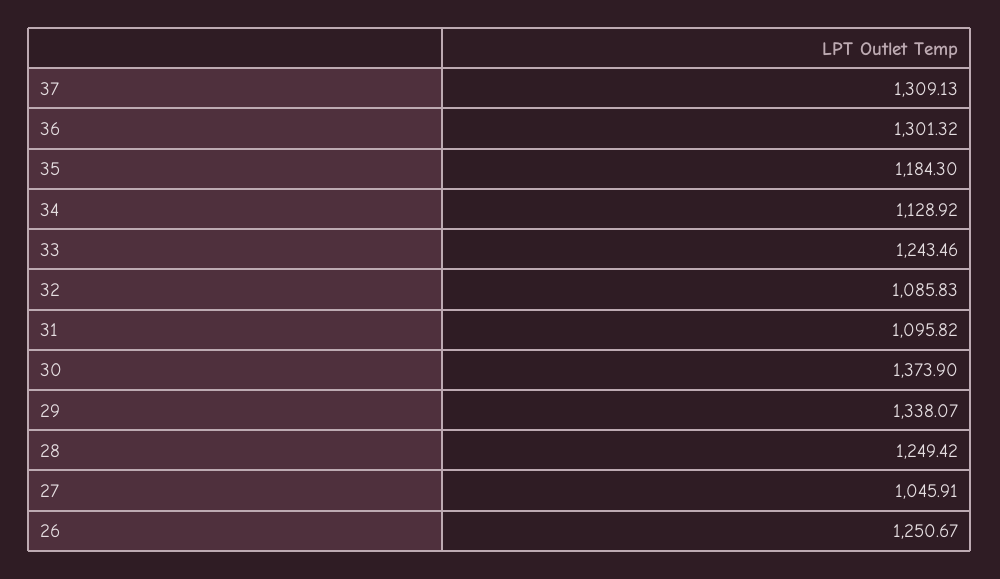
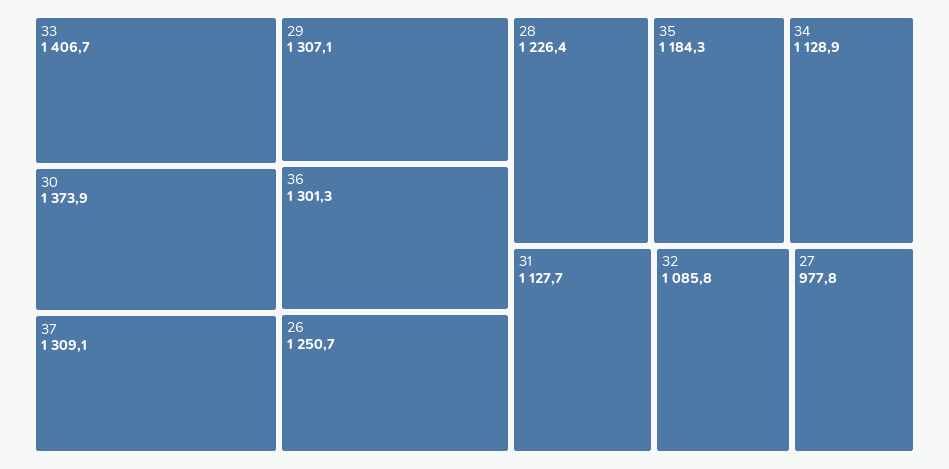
33: 1243.46 -> 1406.7
31: 1095.82 -> 1127.7
29: 1338.07 -> 1307.1
28: 1249.42 -> 1226.4
27: 1045.91 -> 977.8

